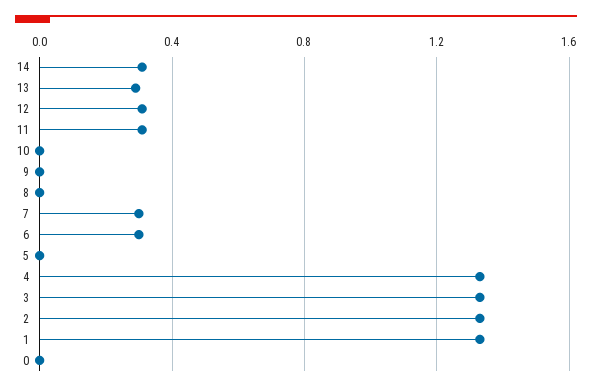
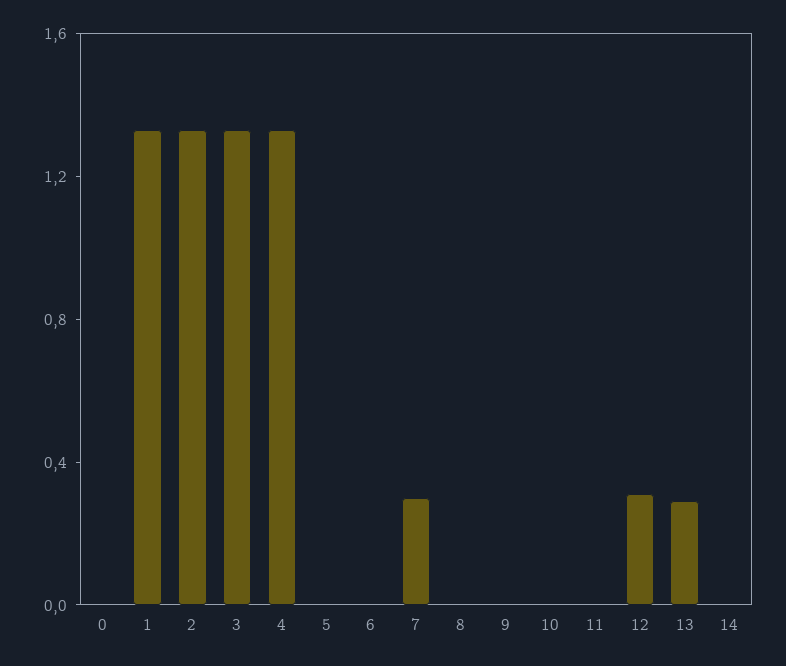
14: 0.3 -> 0
11: 0.3 -> 0
6: 0.3 -> 0

